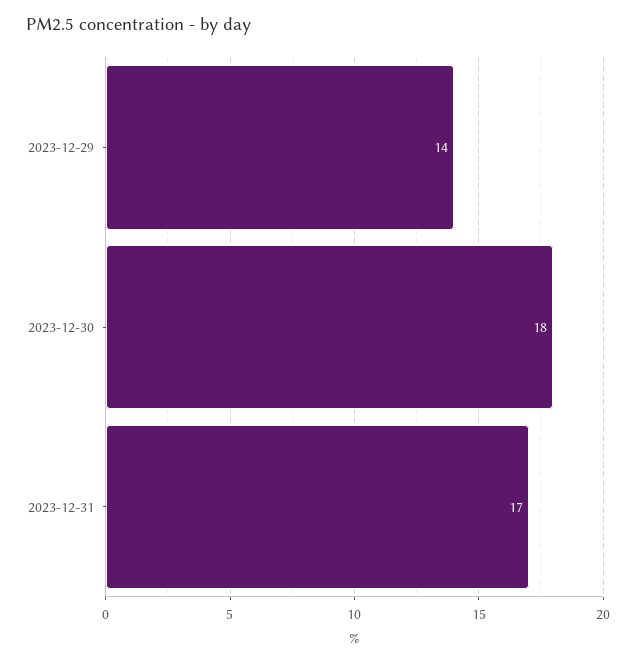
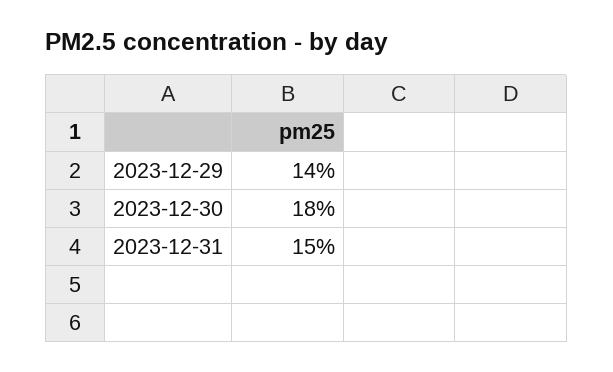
2023-12-31: 17 -> 15

